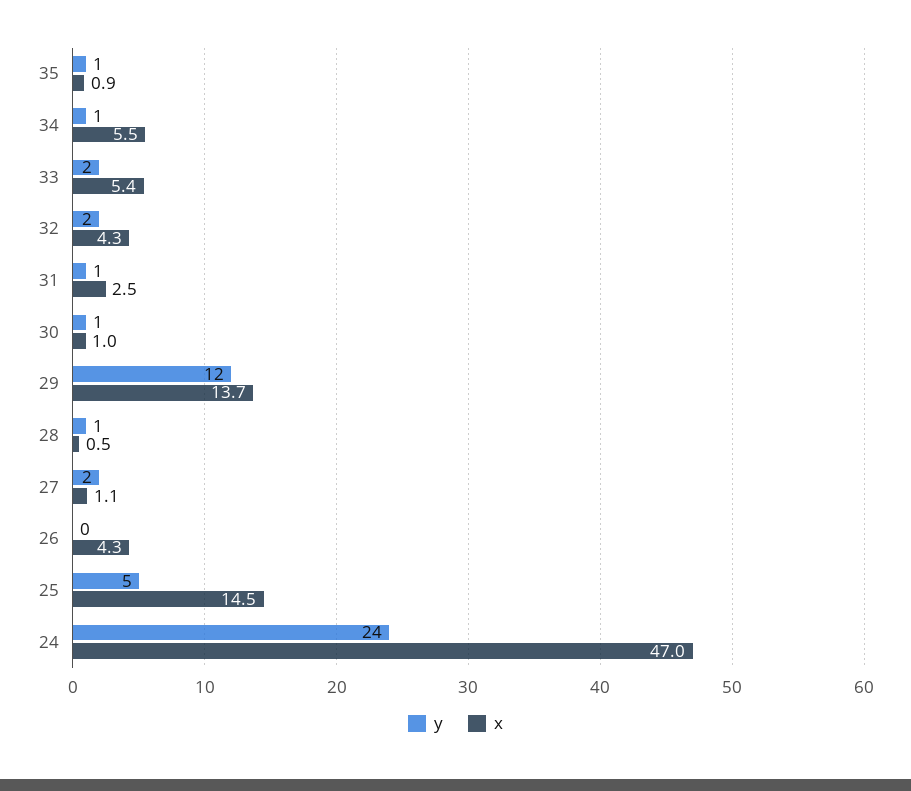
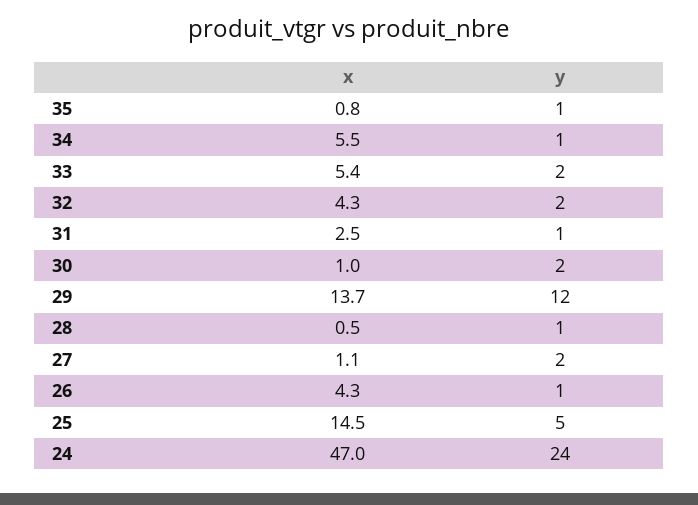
x, 35: 0.9 -> 0.8
y, 30: 1 -> 2
y, 26: 0 -> 1

